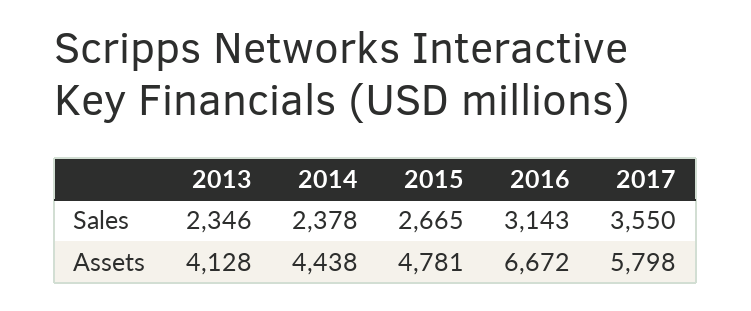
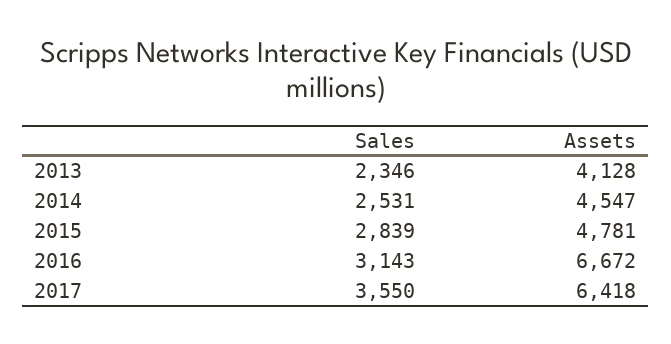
2014, Sales: 2378 -> 2531
2015, Sales: 2665 -> 2839
2014, Assets: 4438 -> 4547
2017, Assets: 5798 -> 6418

